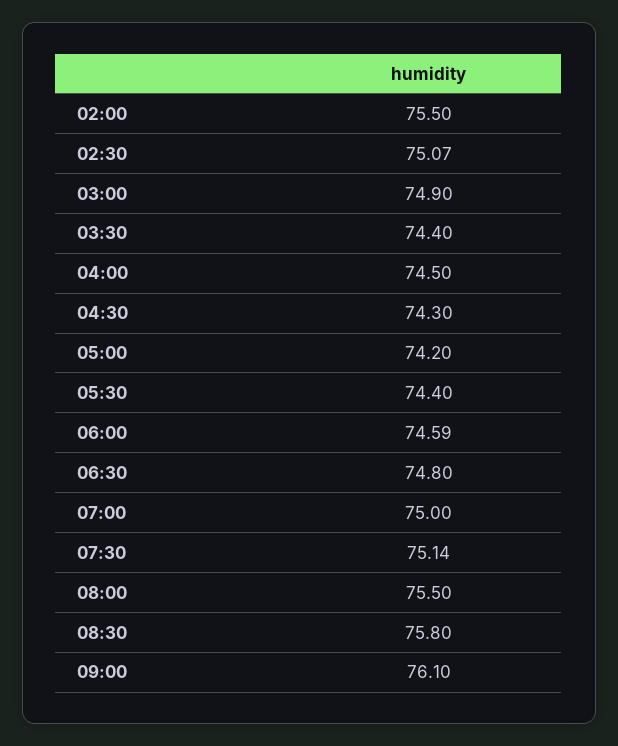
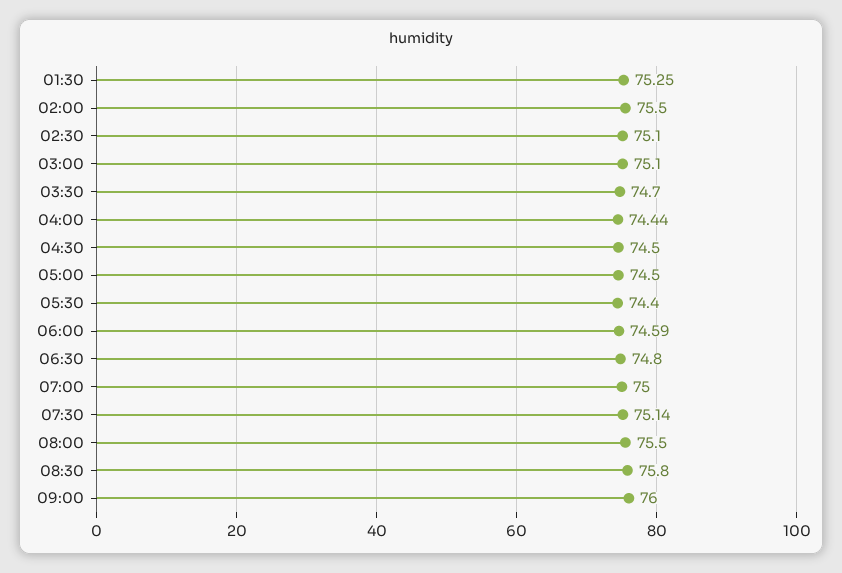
02:30: 75.07 -> 75.1
03:00: 74.9 -> 75.1
03:30: 74.4 -> 74.7
04:00: 74.5 -> 74.44
04:30: 74.3 -> 74.5
05:00: 74.2 -> 74.5
09:00: 76.1 -> 76
01:30: none -> 75.25

